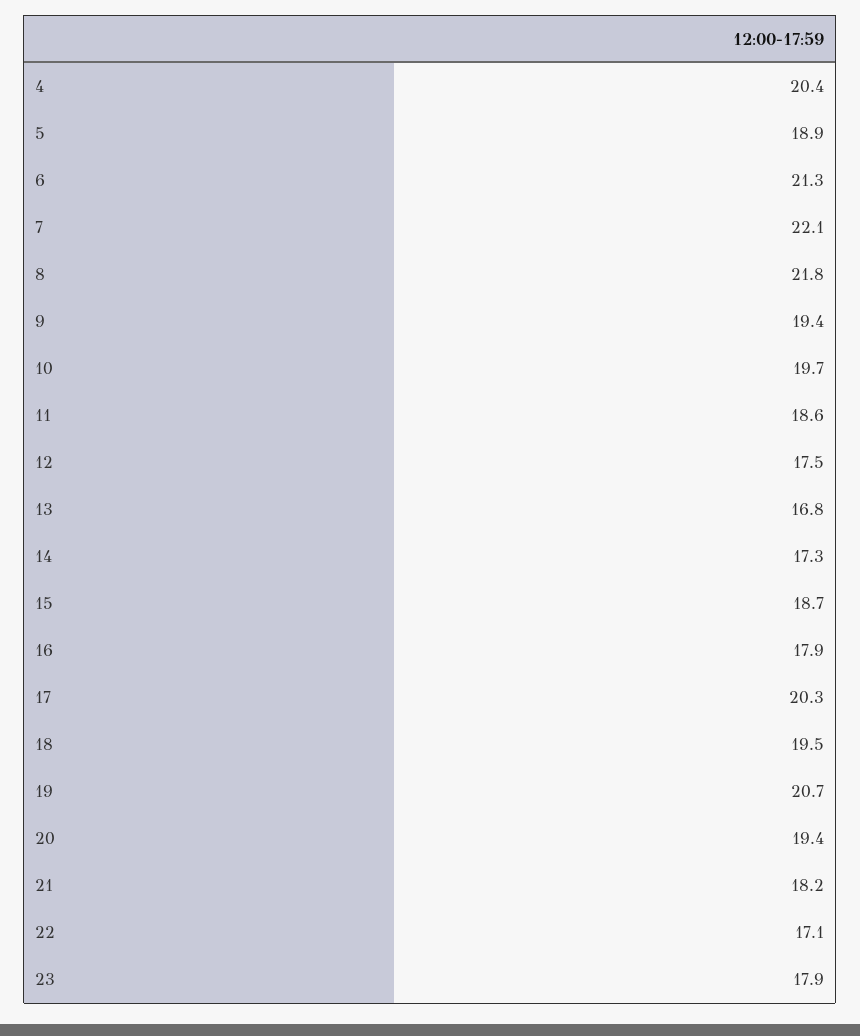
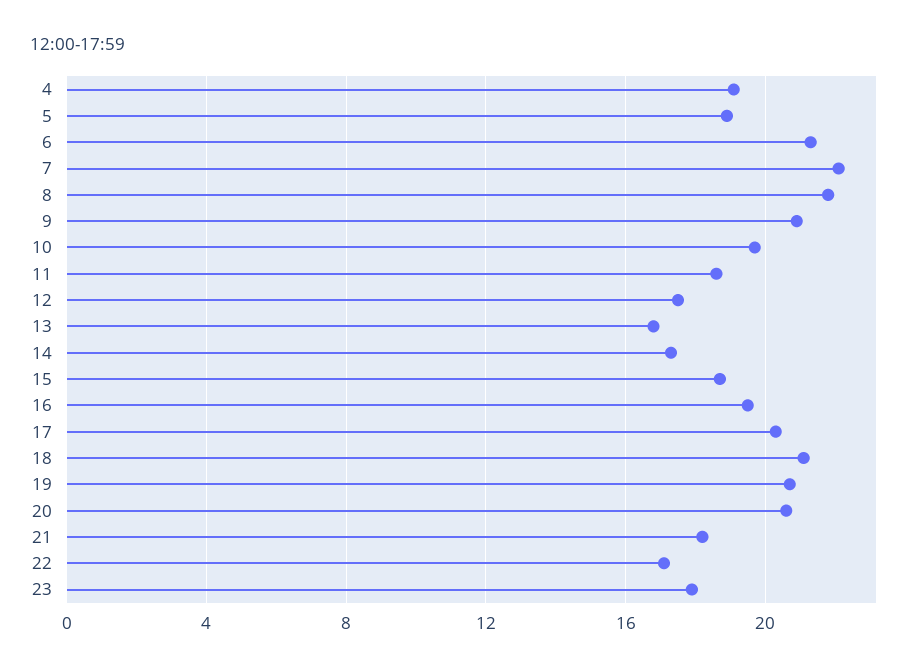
4: 20.4 -> 19
9: 19.4 -> 21
16: 17.9 -> 19.5
18: 19.5 -> 21
20: 19.4 -> 20.5

